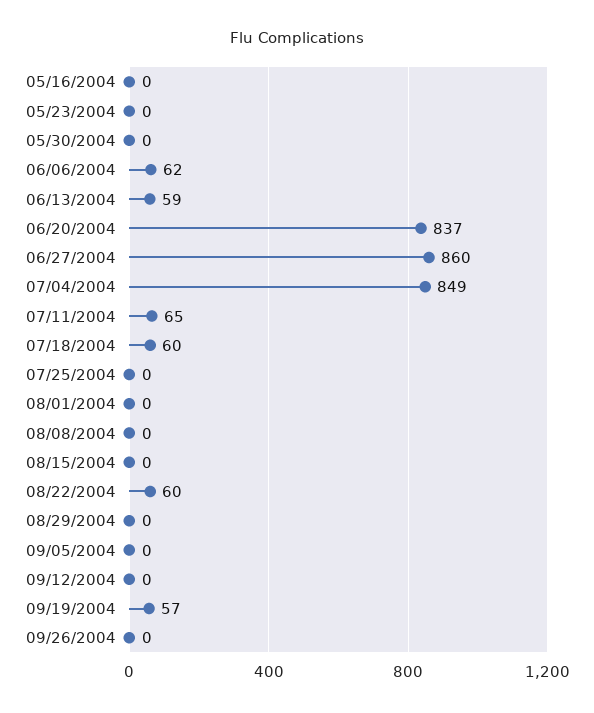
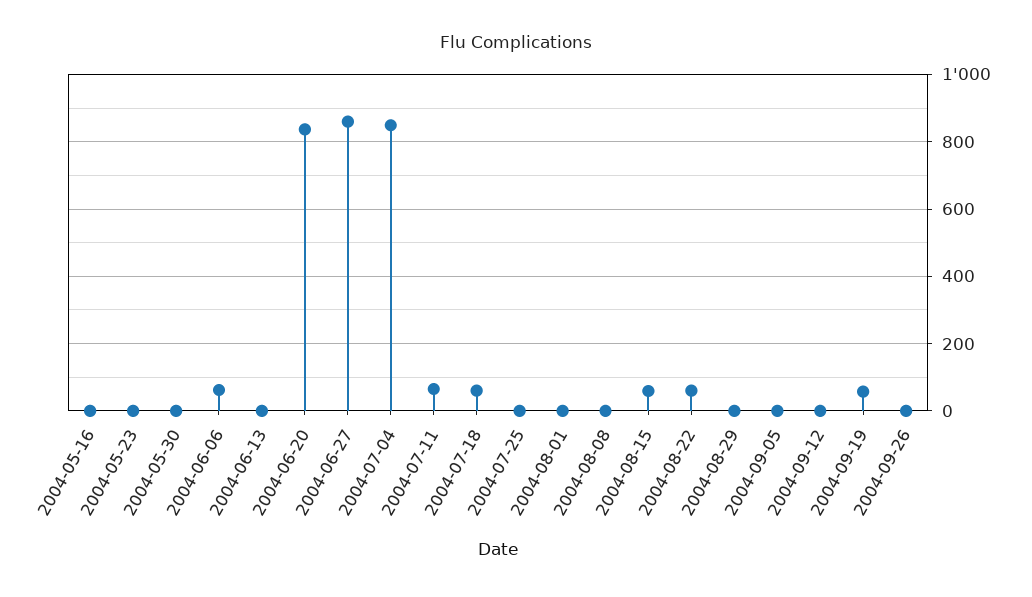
06/13/2004: 59 -> 0
08/15/2004: 0 -> 60

